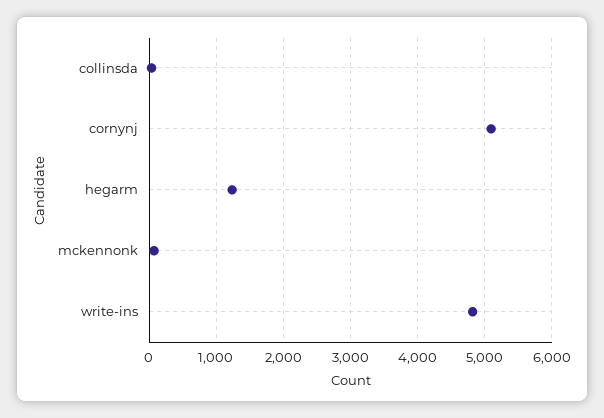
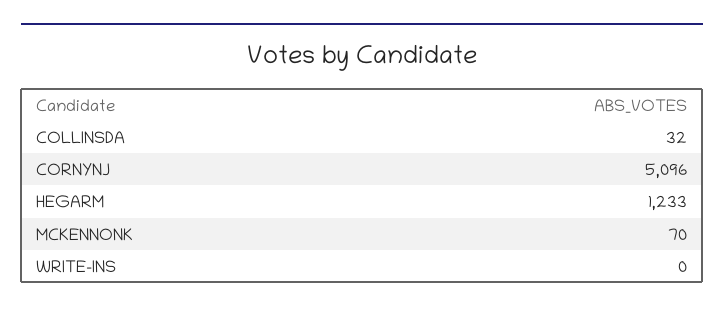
write-ins: 4800 -> 0

